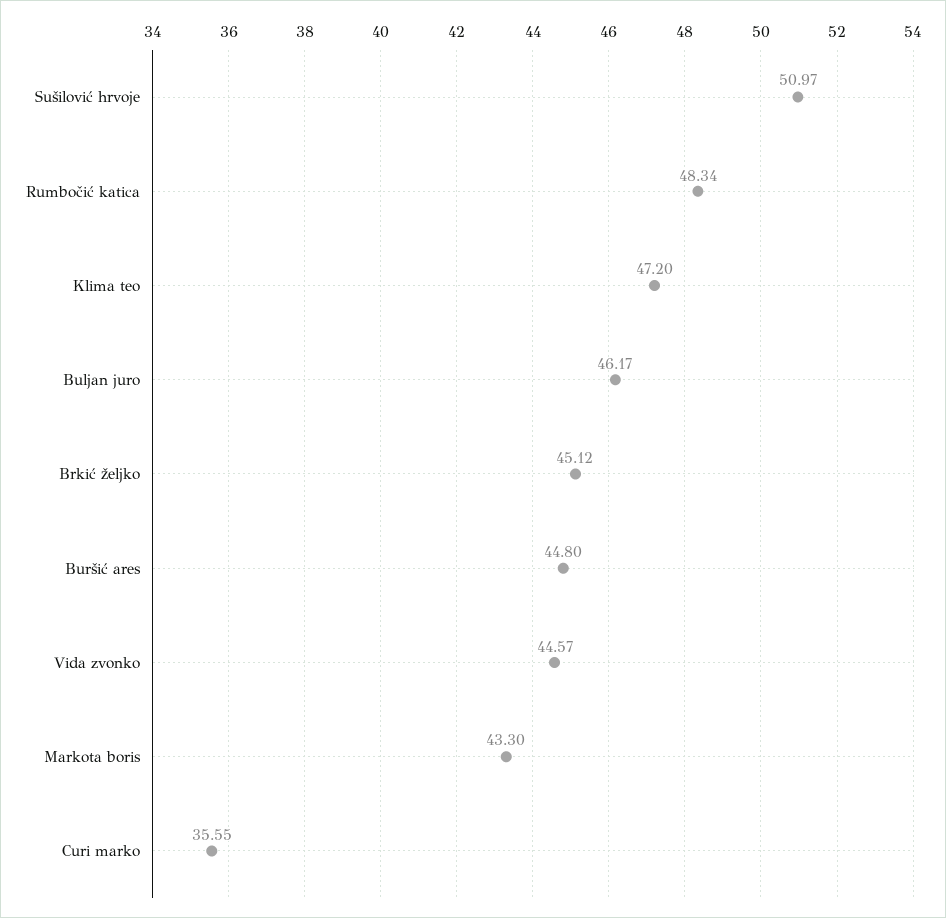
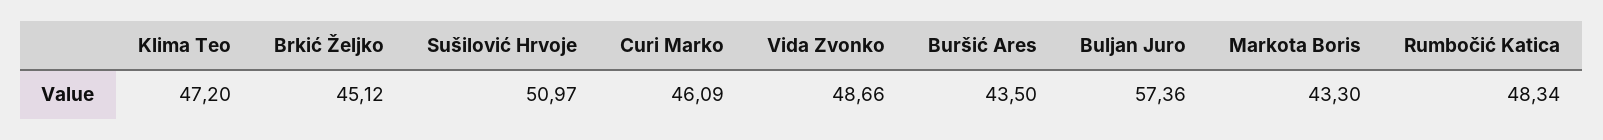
Buljan juro: 46.17 -> 57.36
Buršić ares: 44.8 -> 43.5
Vida zvonko: 44.57 -> 48.66
Curi marko: 35.55 -> 46.09

